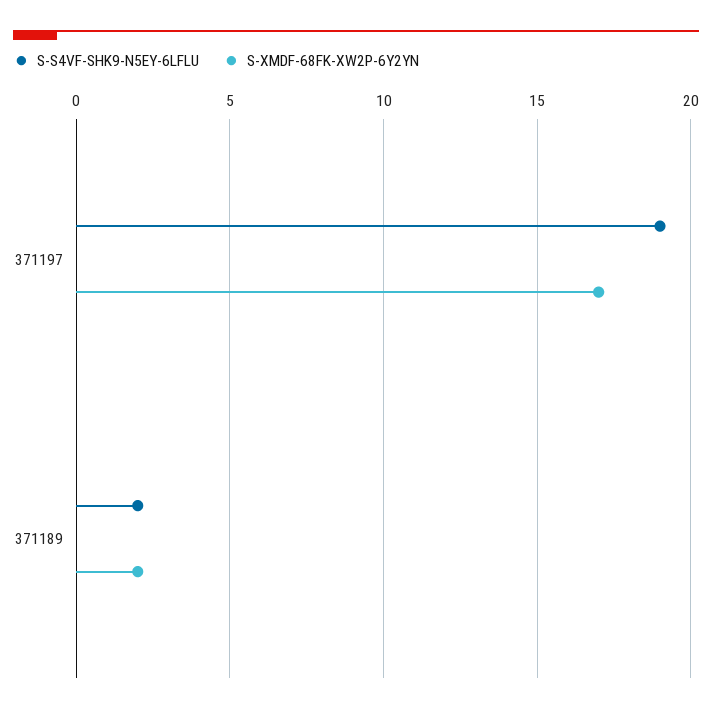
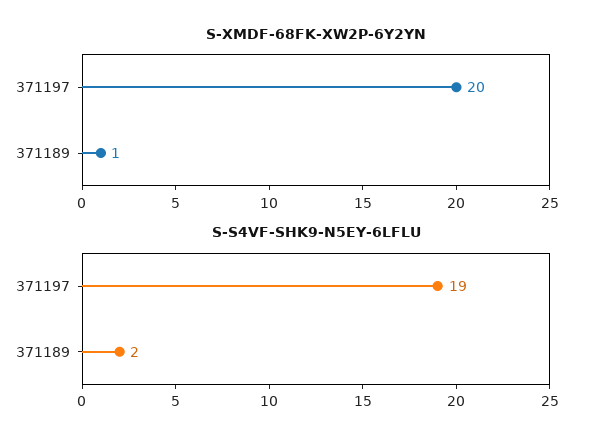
S-XMDF-68FK-XW2P-6Y2YN, 371197: 17 -> 20
S-XMDF-68FK-XW2P-6Y2YN, 371189: 2 -> 1

